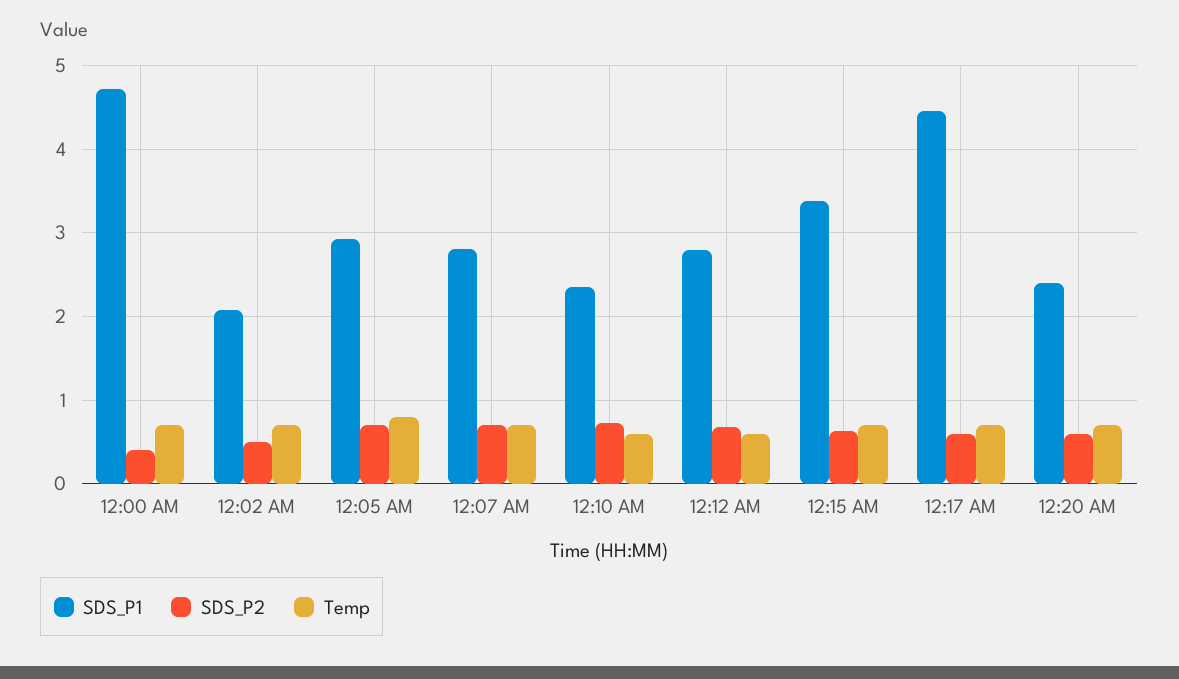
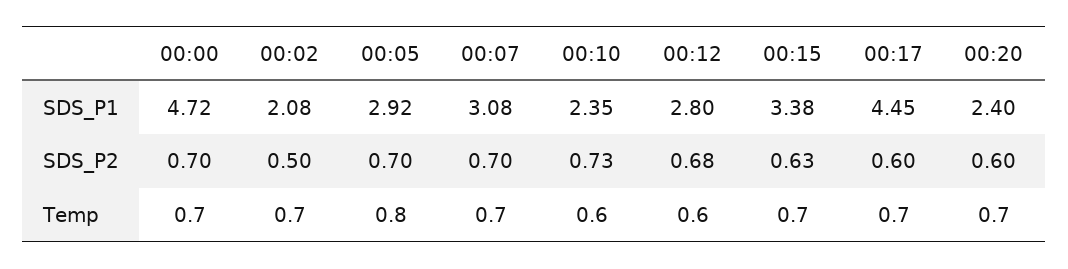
SDS_P2, 12:00 AM: 0.4 -> 0.7
SDS_P1, 12:07 AM: 2.8 -> 3.08

